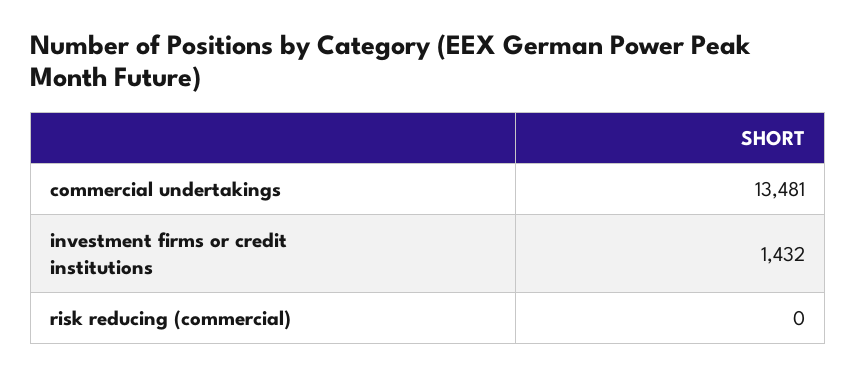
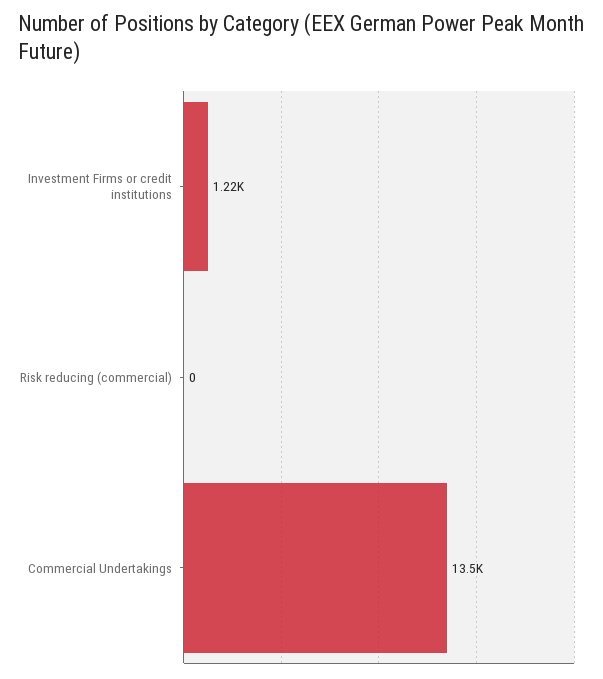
investment firms or credit institutions: 1432 -> 1220

